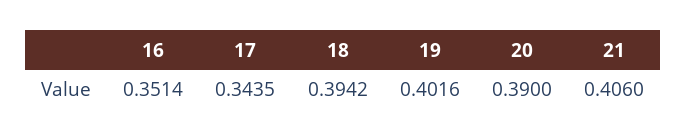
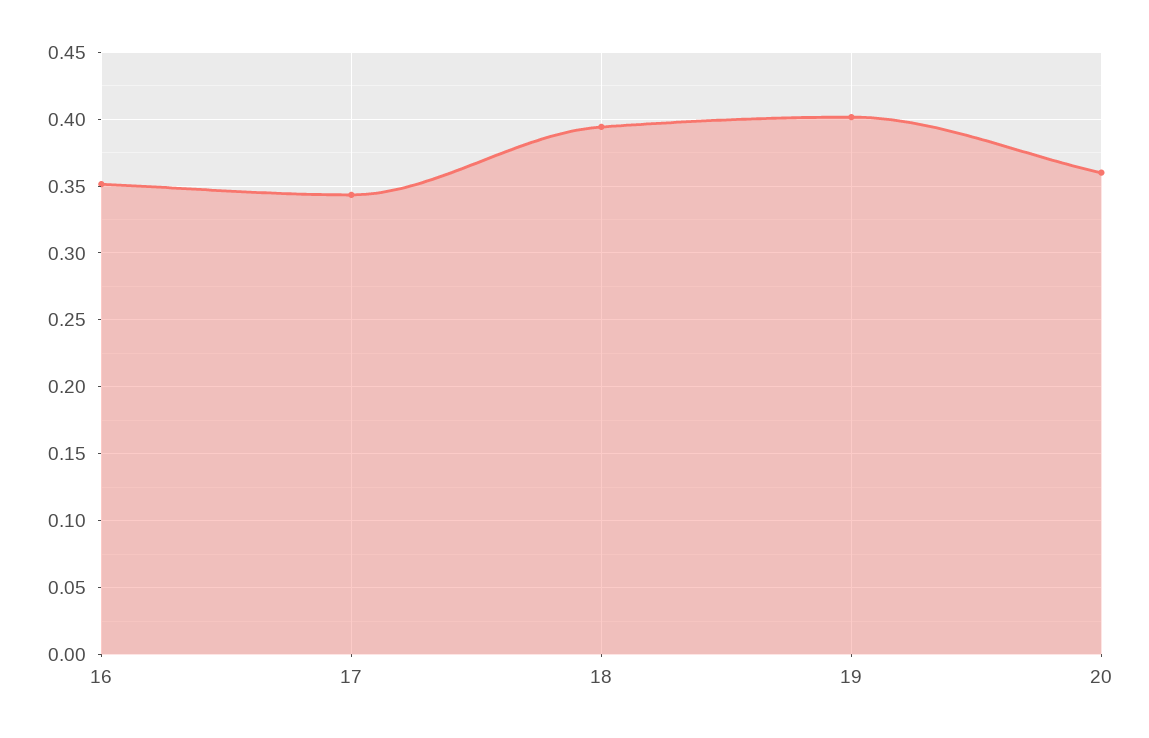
20: 0.39 -> 0.36
21: 0.406 -> none

